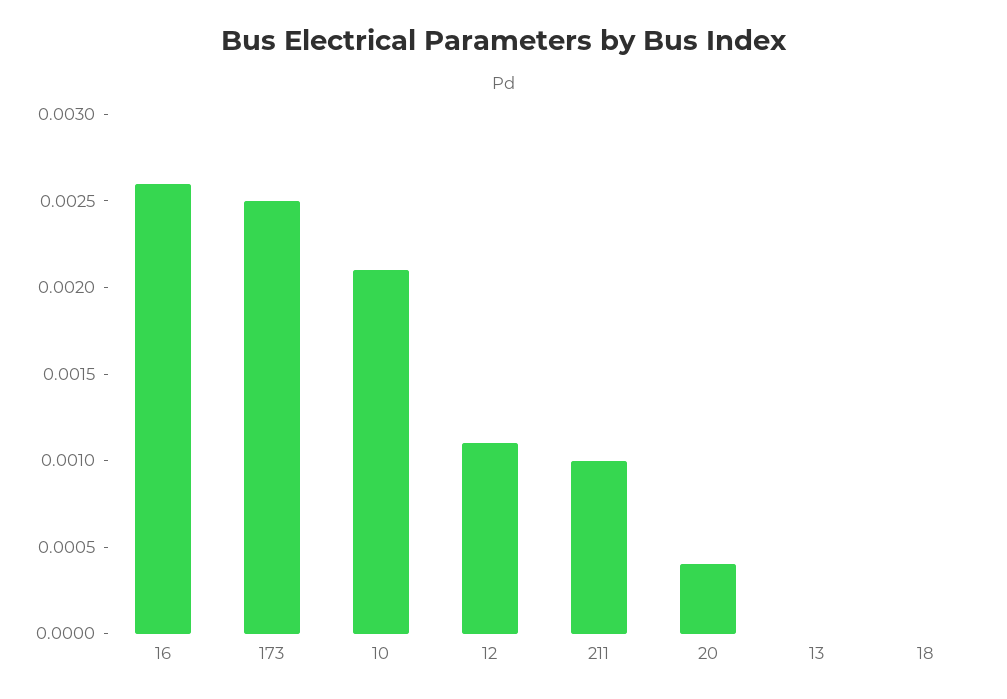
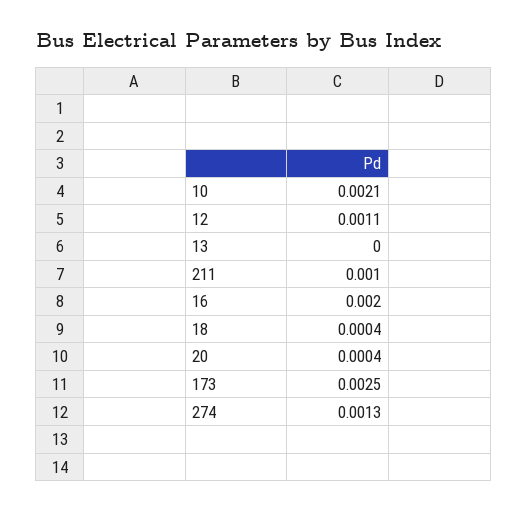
16: 0.0026 -> 0.002
18: 0 -> 0.0004
274: none -> 0.0013

